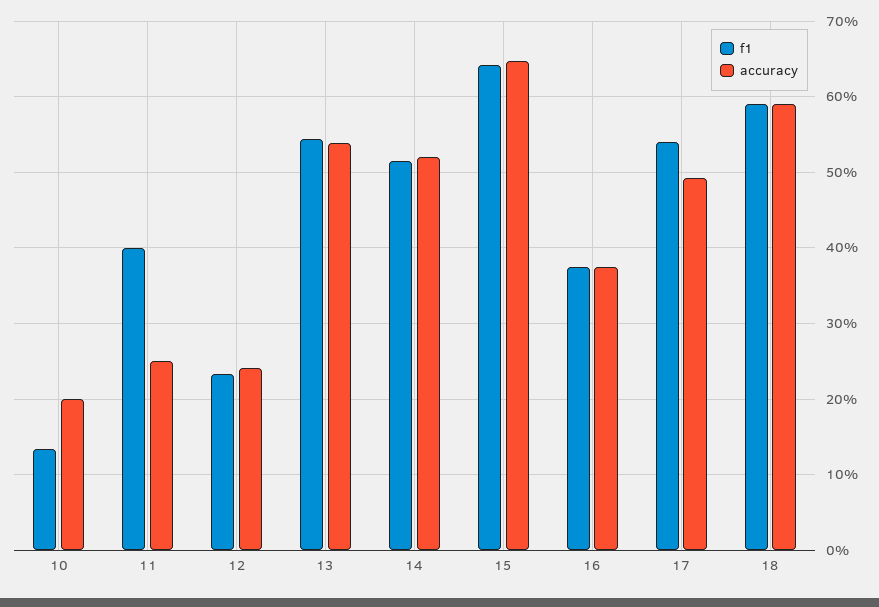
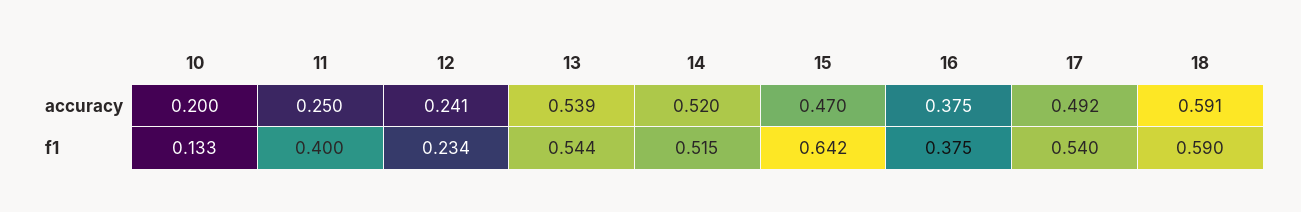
accuracy, 15: 0.65 -> 0.47

